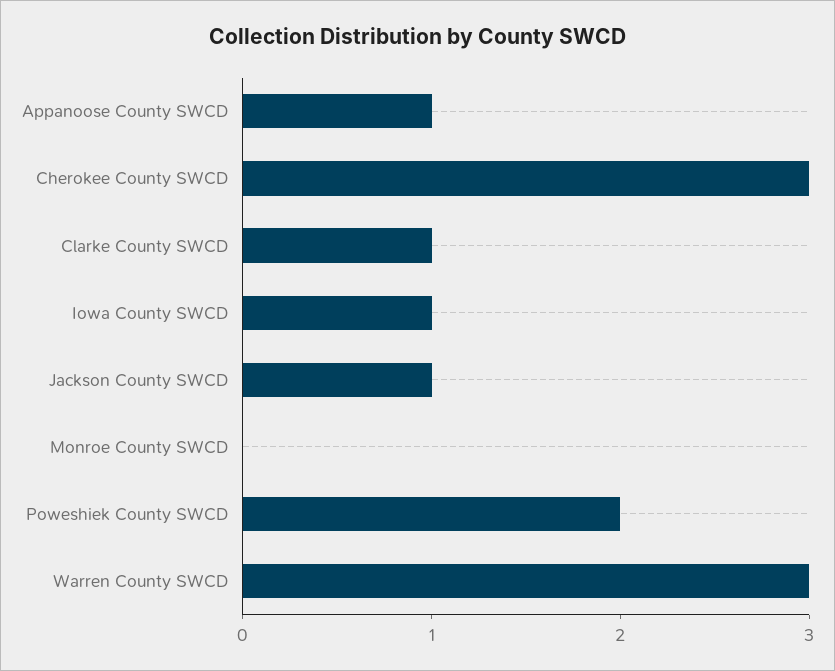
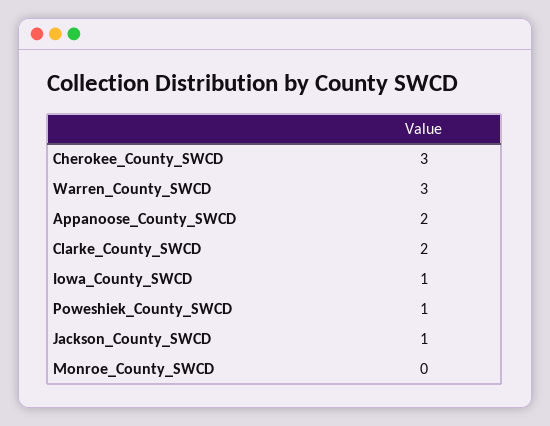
Appanoose County SWCD: 1 -> 2
Clarke County SWCD: 1 -> 2
Poweshiek County SWCD: 2 -> 1

